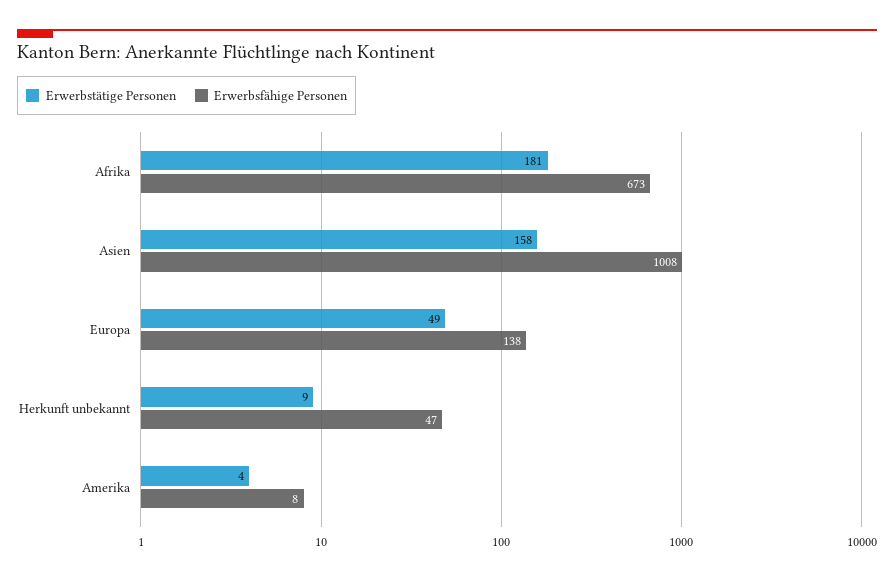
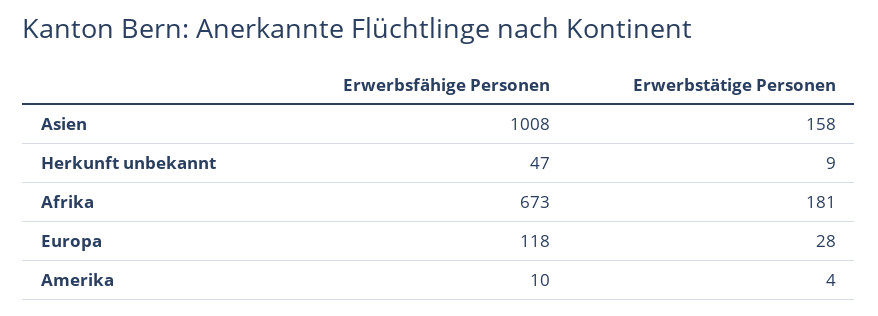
Erwerbstätige Personen, Europa: 49 -> 28
Erwerbsfähige Personen, Europa: 138 -> 118
Erwerbsfähige Personen, Amerika: 8 -> 10

